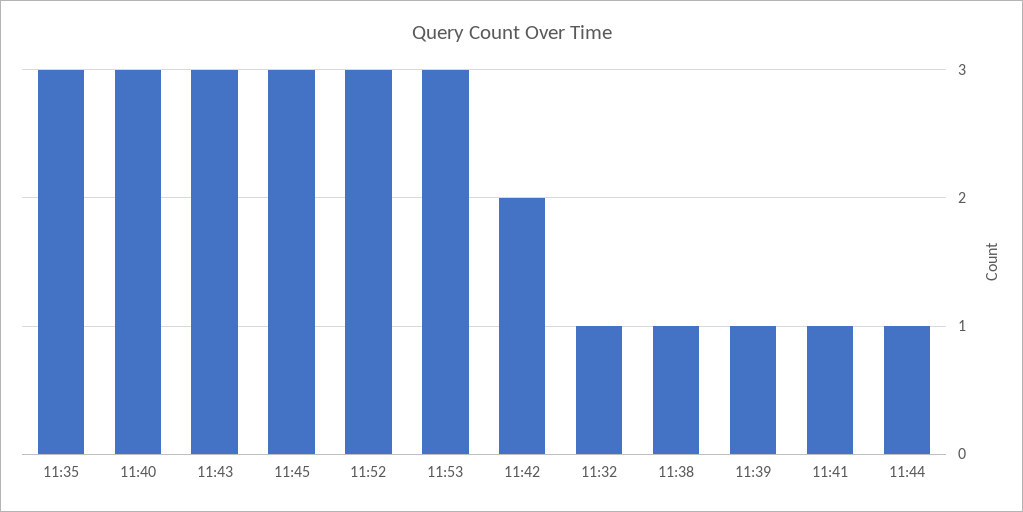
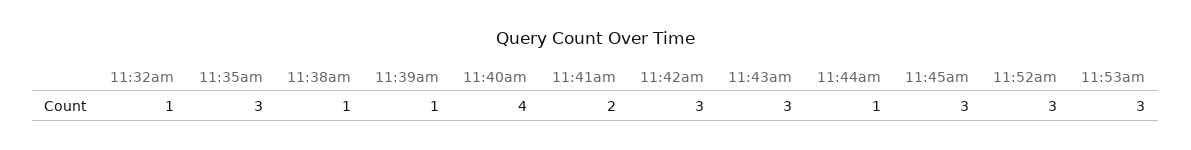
11:40: 3 -> 4
11:42: 2 -> 3
11:41: 1 -> 2

